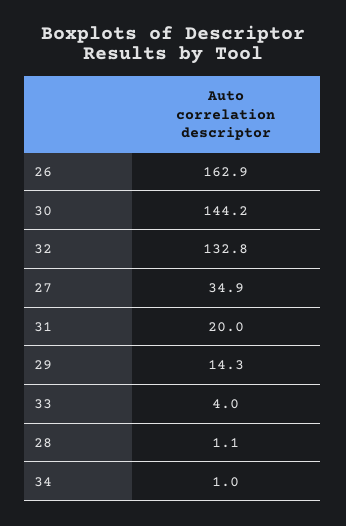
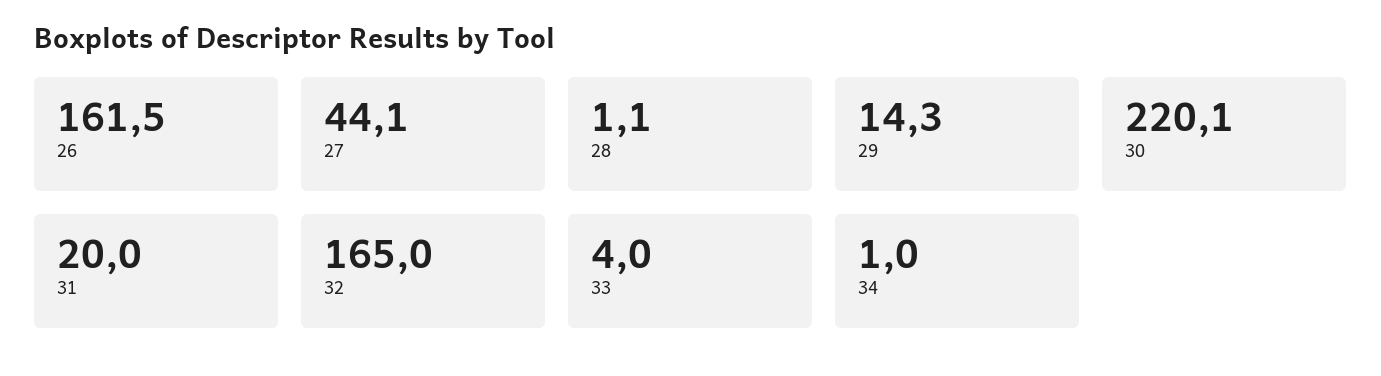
26: 162.9 -> 161.5
30: 144.2 -> 220.1
32: 132.8 -> 165
27: 34.9 -> 44.1

